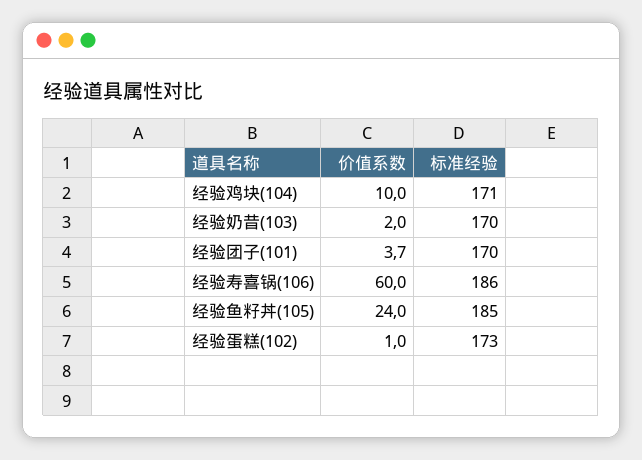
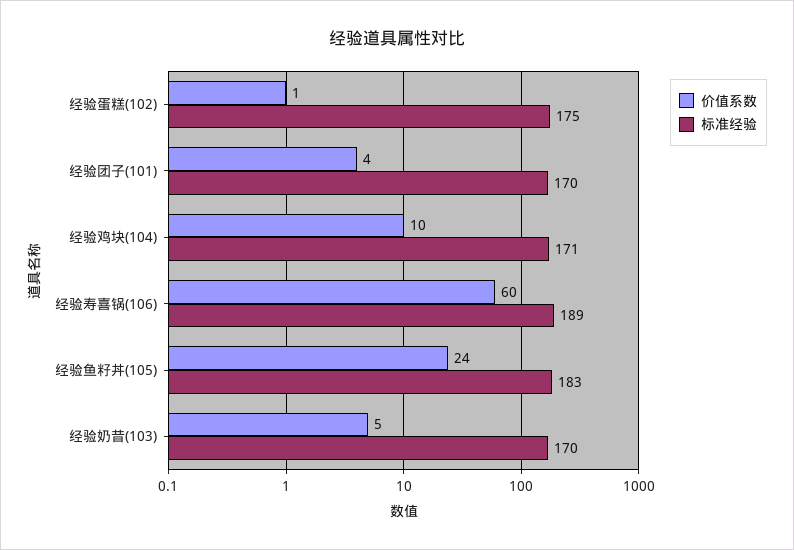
价值系数, 经验奶昔(103): 2 -> 5
标准经验, 经验寿喜锅(106): 186 -> 189
标准经验, 经验鱼籽丼(105): 185 -> 183
标准经验, 经验蛋糕(102): 173 -> 175

